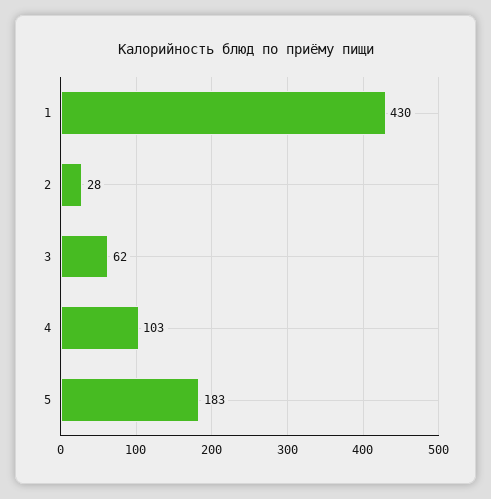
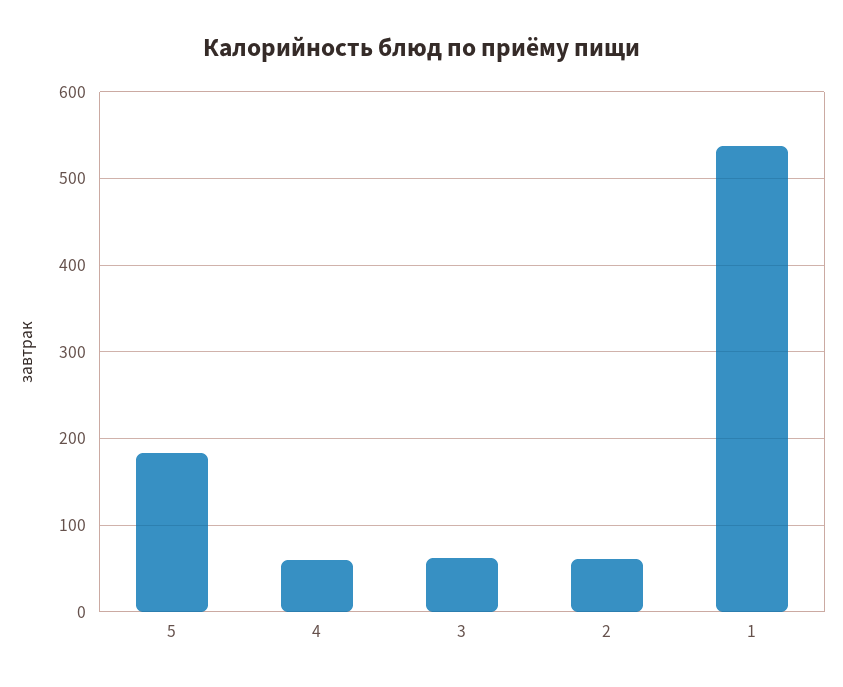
1: 430 -> 540
2: 28 -> 60
4: 103 -> 60

